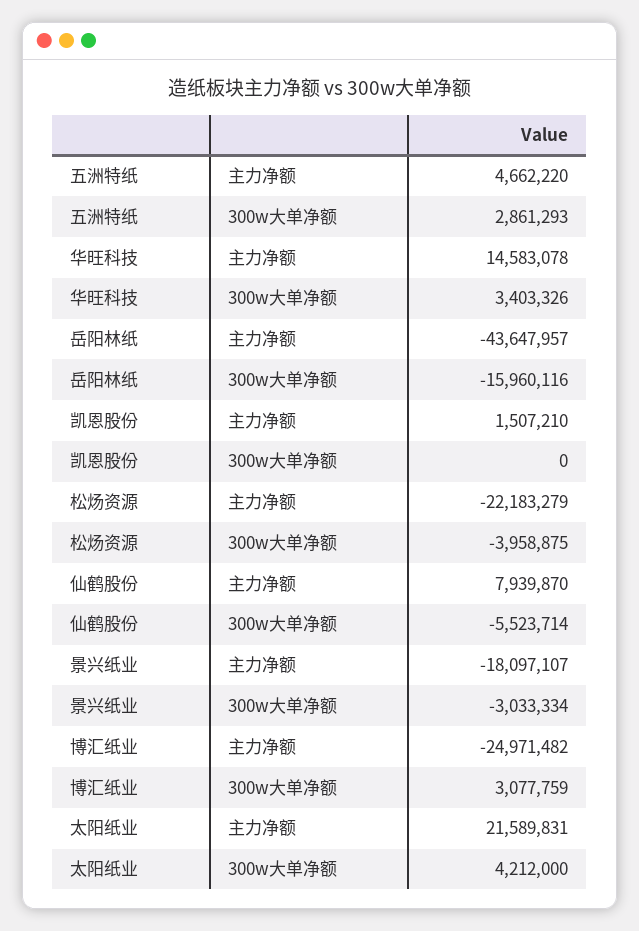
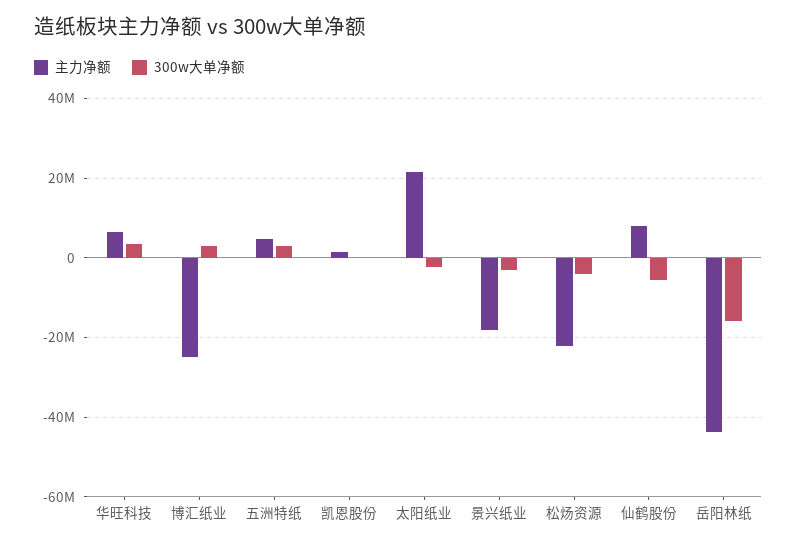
主力净额, 华旺科技: 14583078 -> 6000000
300w大单净额, 太阳纸业: 4212000 -> -2000000

